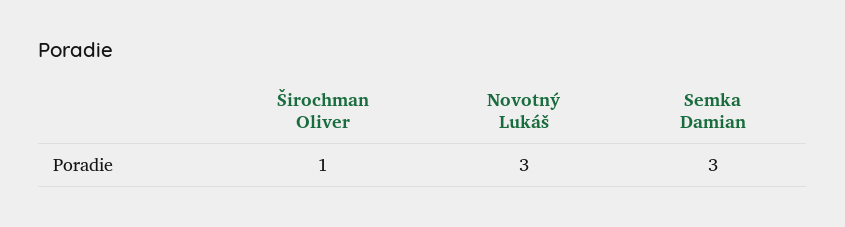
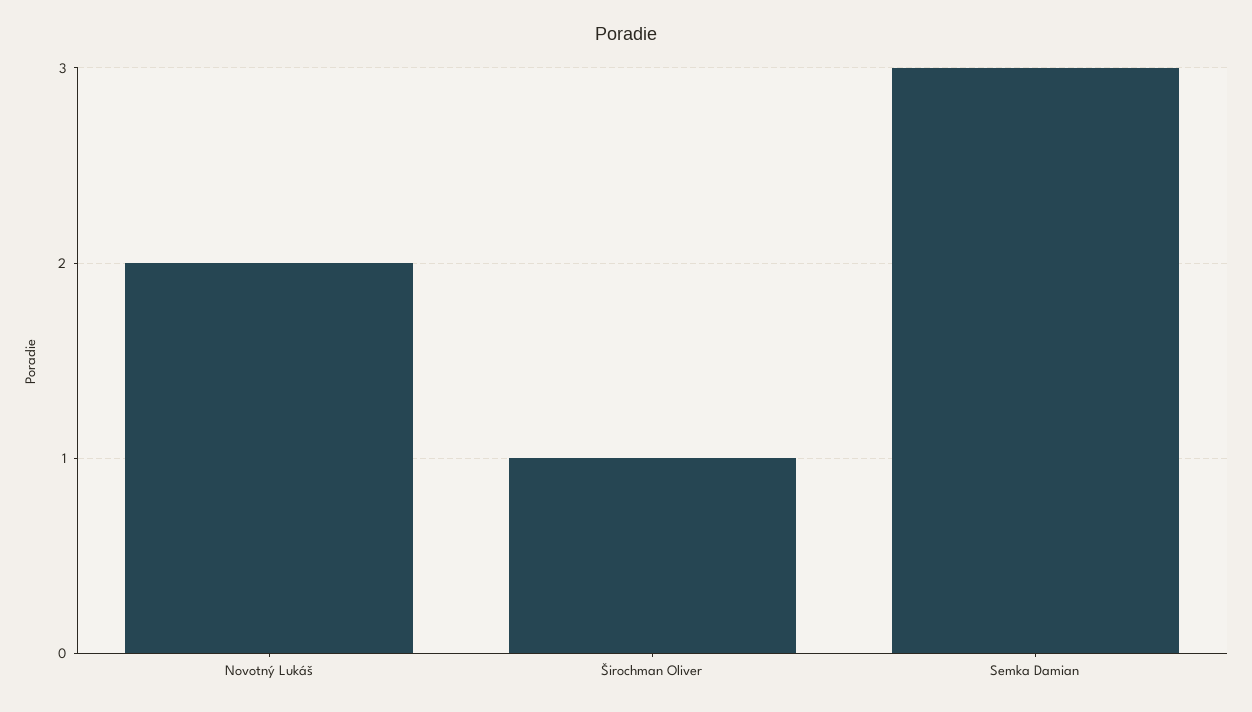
Novotný Lukáš: 3 -> 2

